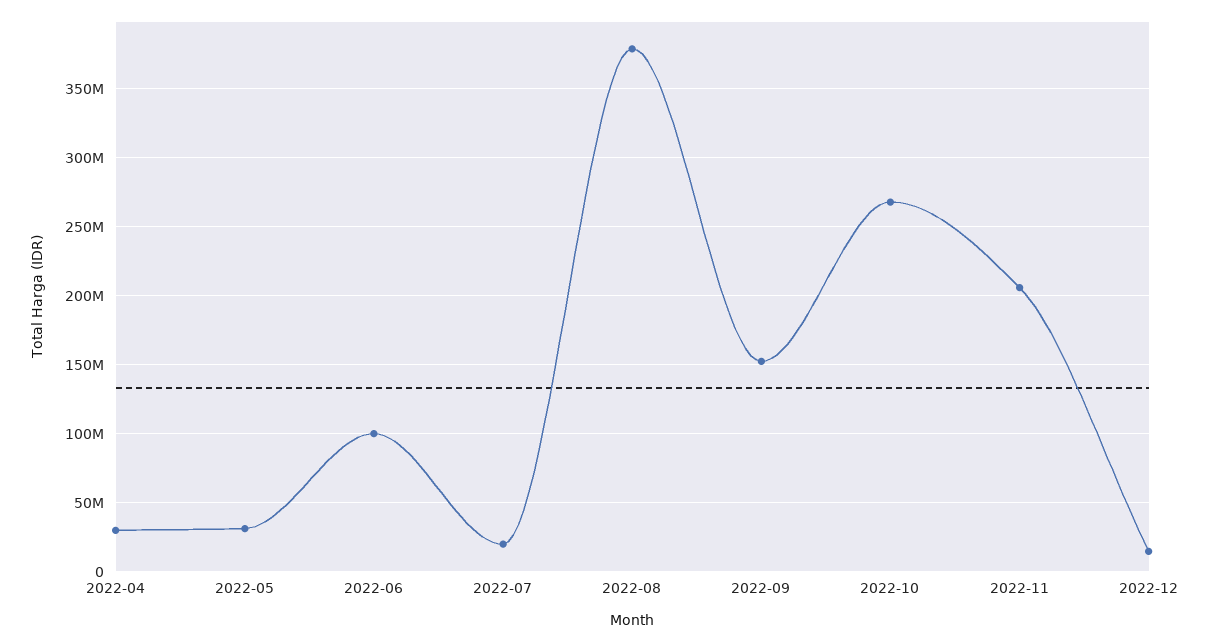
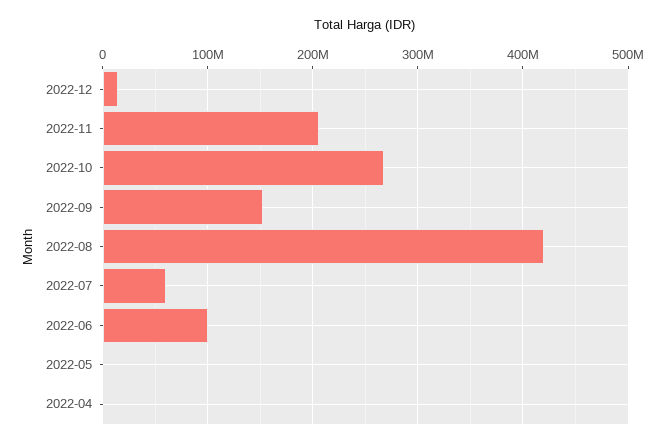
2022-04: 30000000 -> 0
2022-05: 30000000 -> 0
2022-07: 20000000 -> 60000000
2022-08: 380000000 -> 420000000

